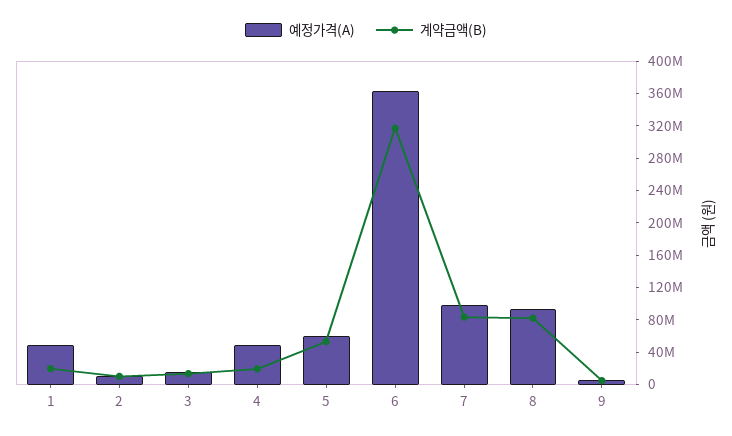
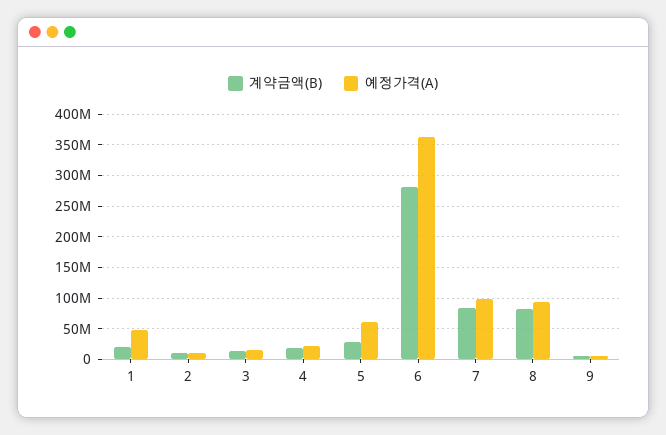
예정가격(A), 4: 50000000 -> 20000000
계약금액(B), 5: 50000000 -> 30000000
계약금액(B), 6: 320000000 -> 280000000

